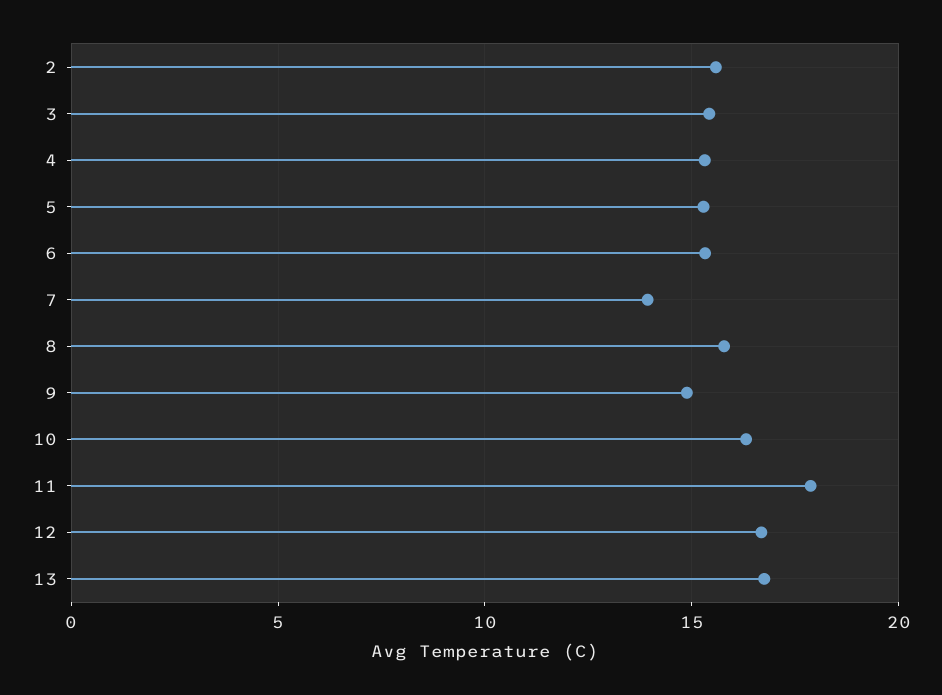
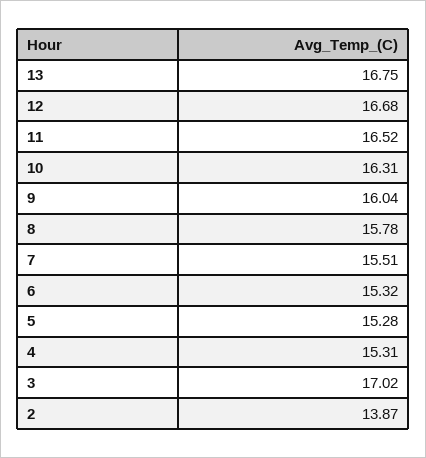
2: 15.5 -> 13.87
3: 15.5 -> 17.02
7: 14 -> 15.51
9: 15 -> 16.04
11: 18 -> 16.52

